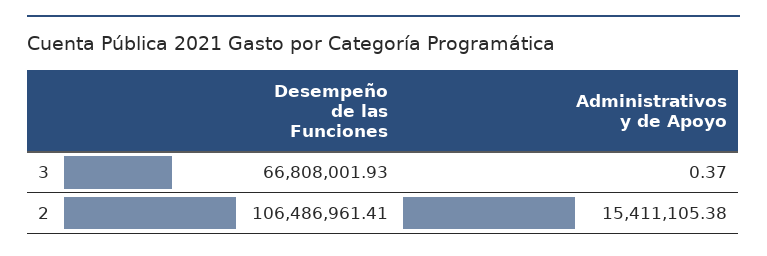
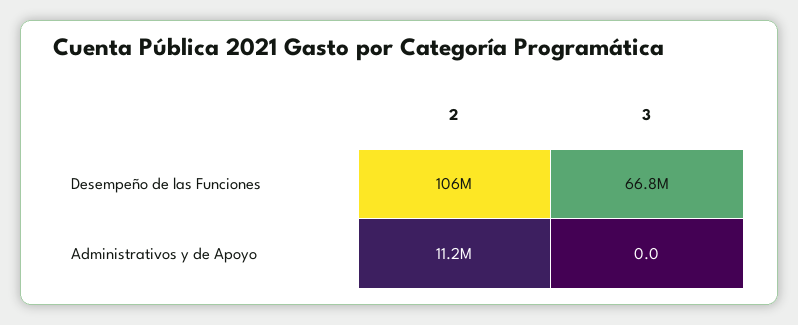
Administrativos y de Apoyo, 3: 0.37 -> 0
Administrativos y de Apoyo, 2: 15411105.38 -> 11200000

